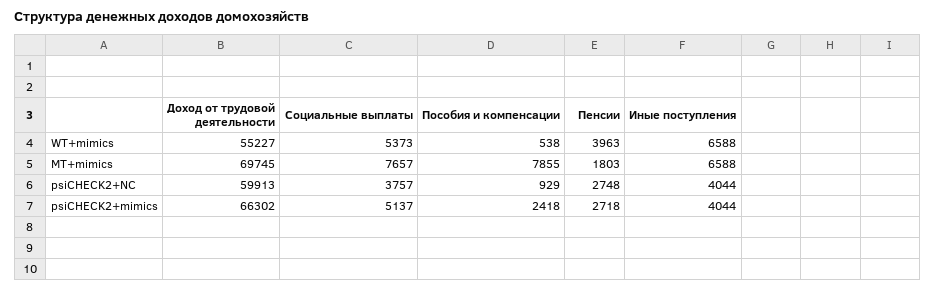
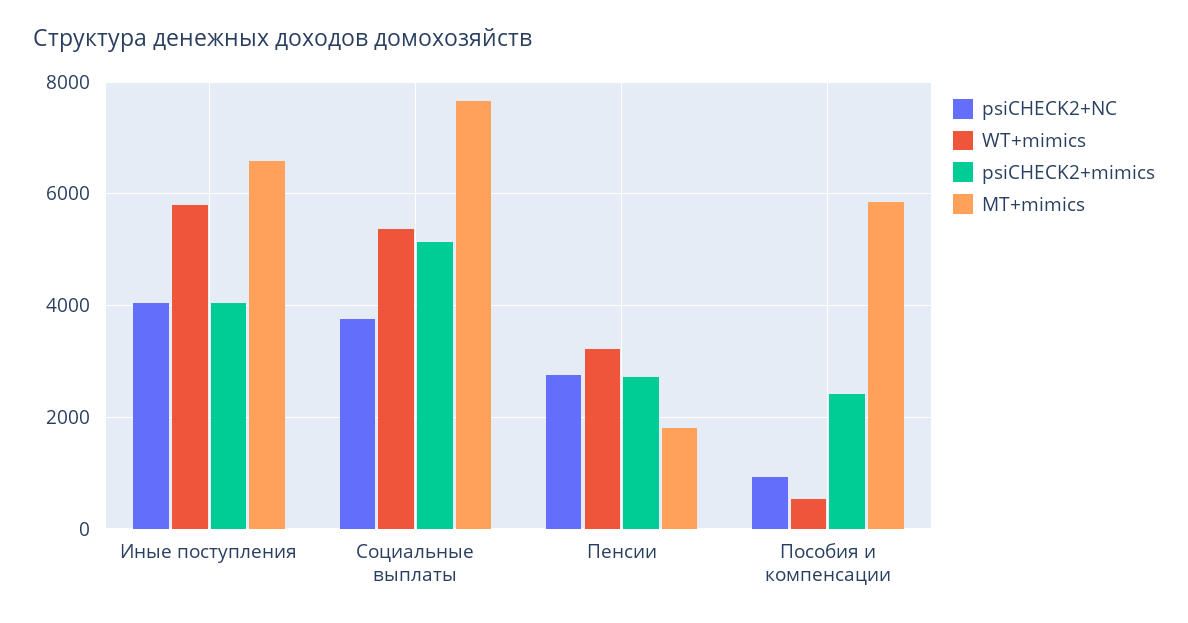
WT+mimics, Доход от трудовой деятельности: 55227 -> none
WT+mimics, Пенсии: 3963 -> 3200
WT+mimics, Иные поступления: 6588 -> 5800
MT+mimics, Доход от трудовой деятельности: 69745 -> none
MT+mimics, Пособия и компенсации: 7855 -> 5800
psiCHECK2+NC, Доход от трудовой деятельности: 59913 -> none
psiCHECK2+mimics, Доход от трудовой деятельности: 66302 -> none

